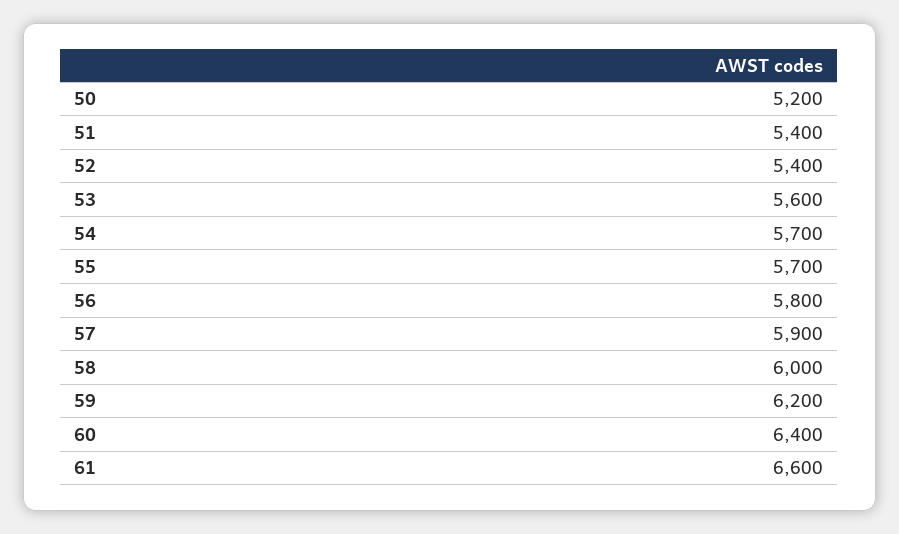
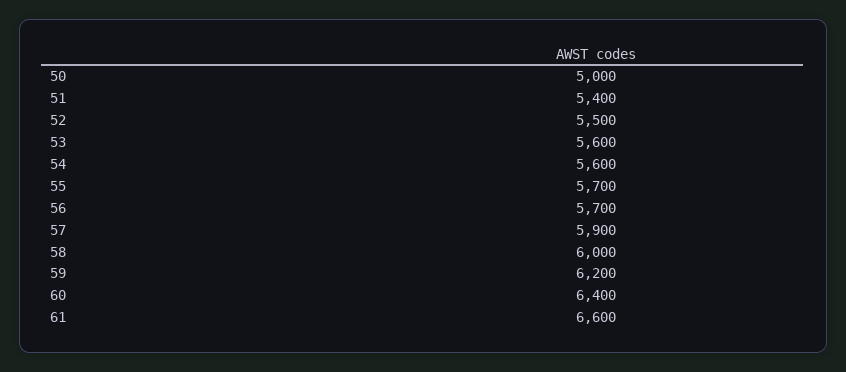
50: 5200 -> 5000
52: 5400 -> 5500
54: 5700 -> 5600
56: 5800 -> 5700

